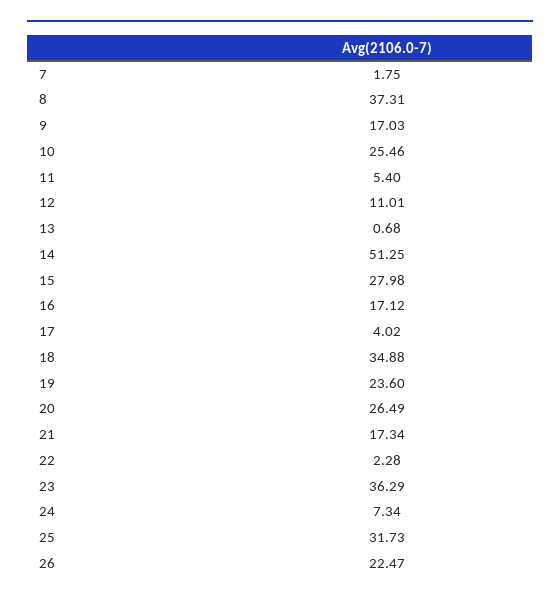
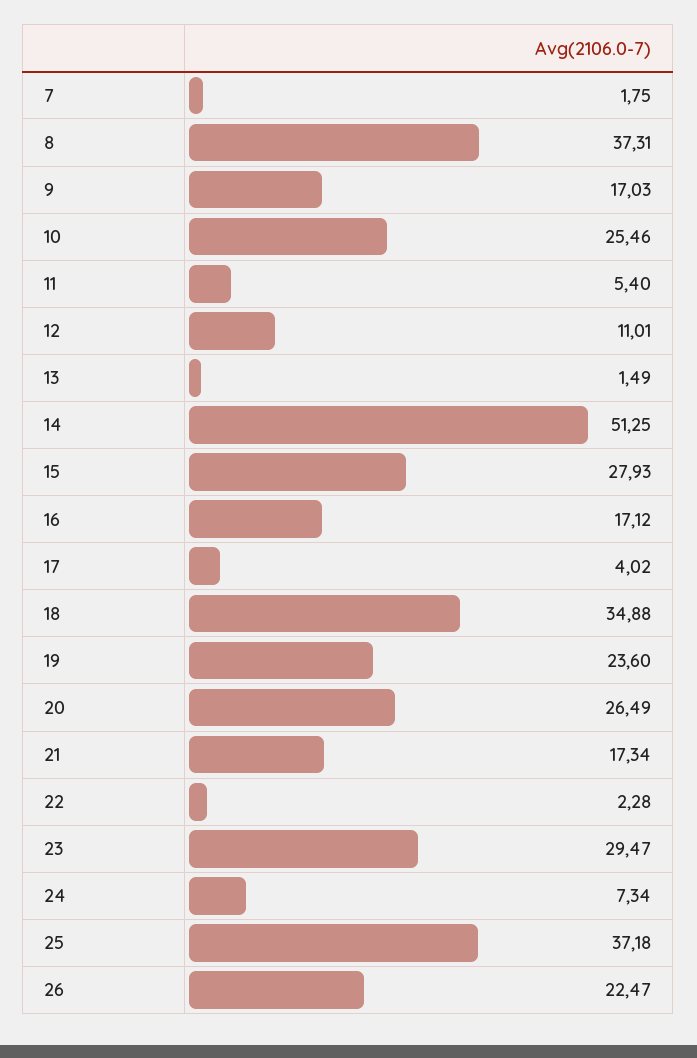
13: 0.68 -> 1.49
15: 27.98 -> 27.93
23: 36.29 -> 29.47
25: 31.73 -> 37.18

